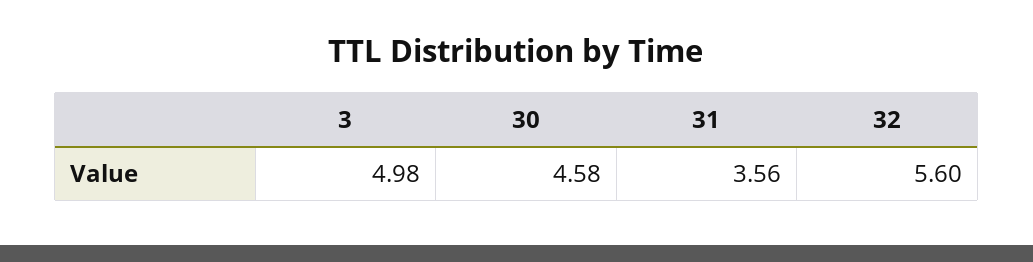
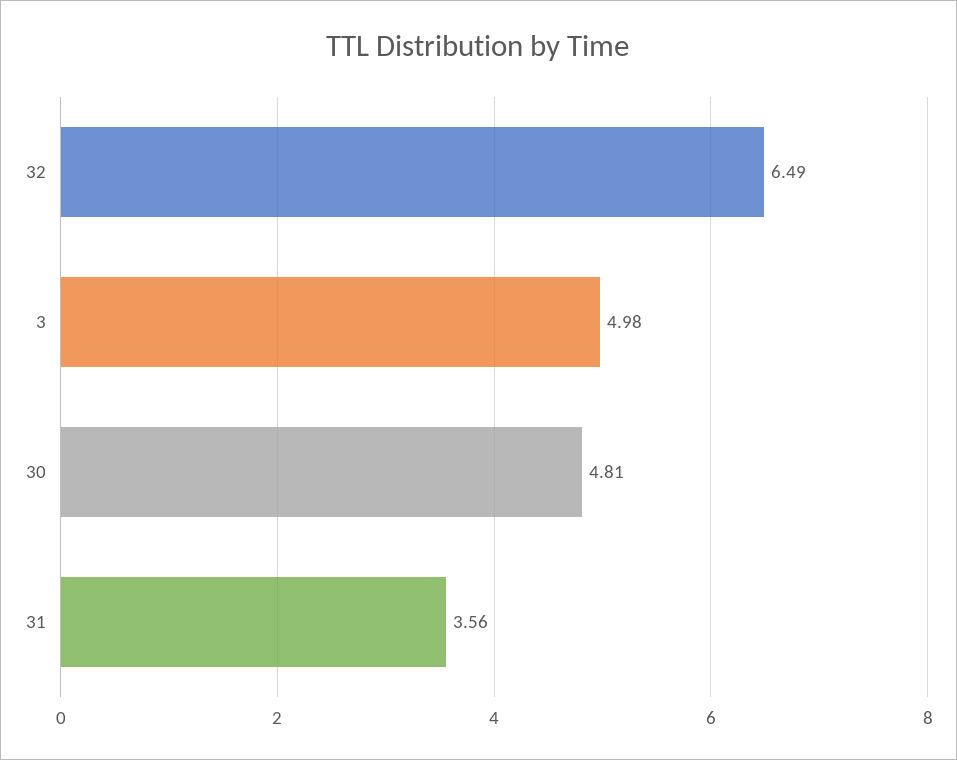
30: 4.58 -> 4.81
32: 5.6 -> 6.49

